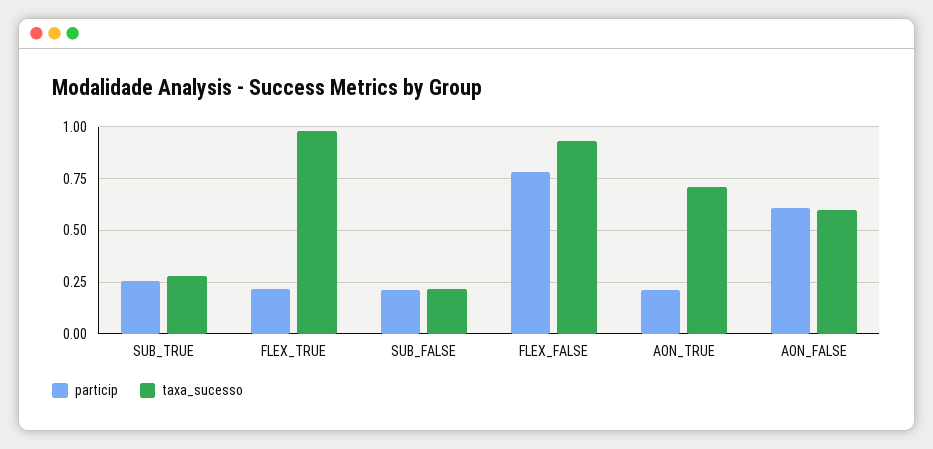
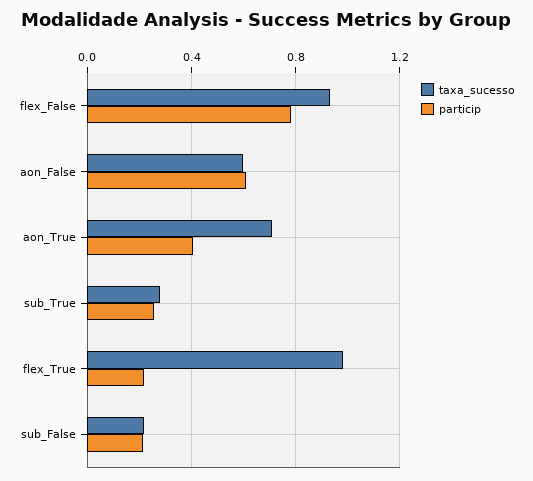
particip, AON_TRUE: 0.2 -> 0.4

